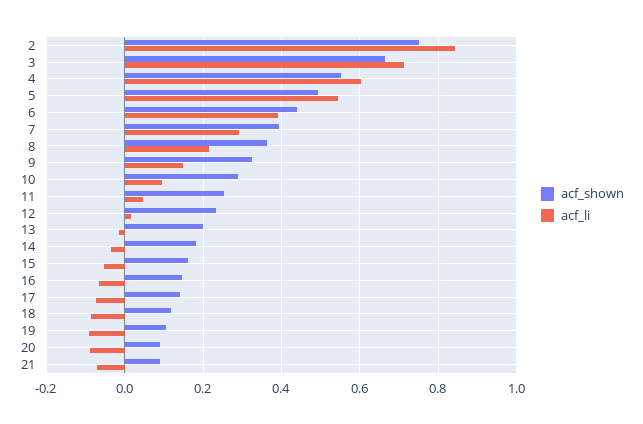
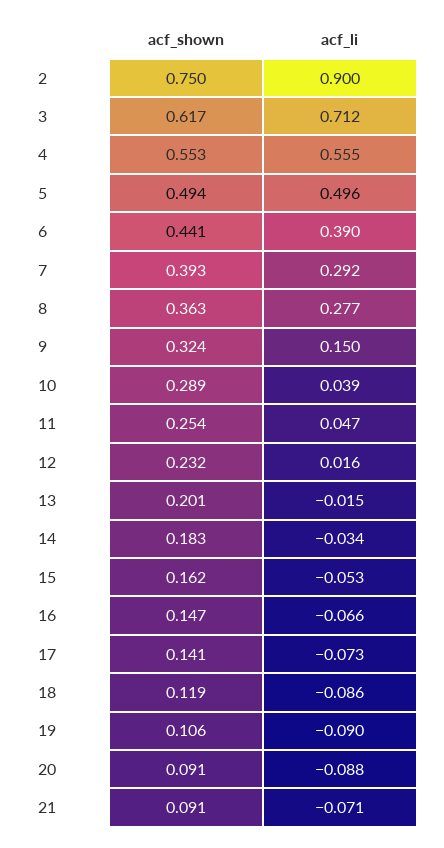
acf_li, 2: 0.84 -> 0.9
acf_shown, 3: 0.66 -> 0.617
acf_li, 4: 0.6 -> 0.555
acf_li, 5: 0.54 -> 0.496
acf_li, 8: 0.22 -> 0.277
acf_li, 10: 0.1 -> 0.039

